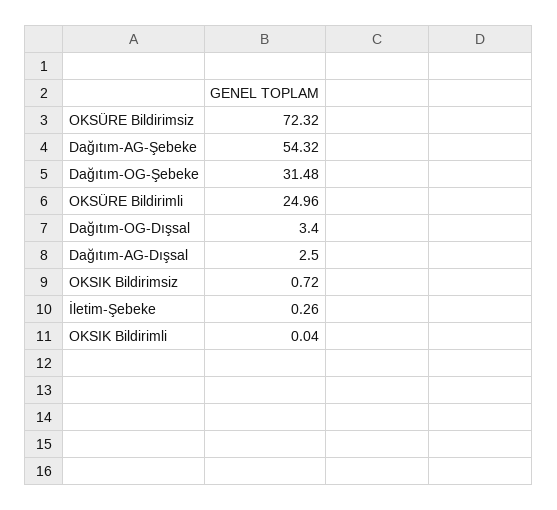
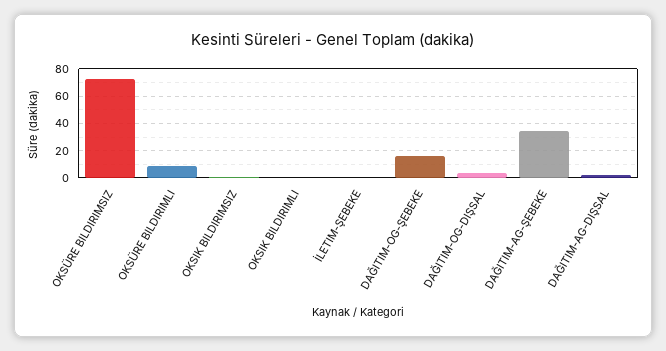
Dağıtım-AG-Şebeke: 54.32 -> 35
Dağıtım-OG-Şebeke: 31.48 -> 15
OKSÜRE Bildirimli: 24.96 -> 10

